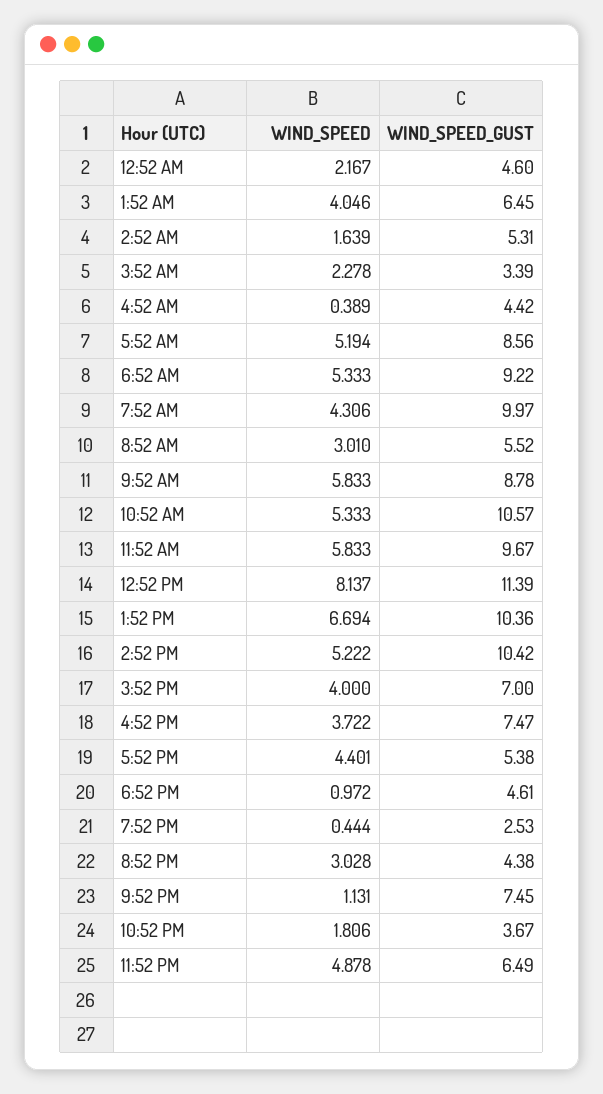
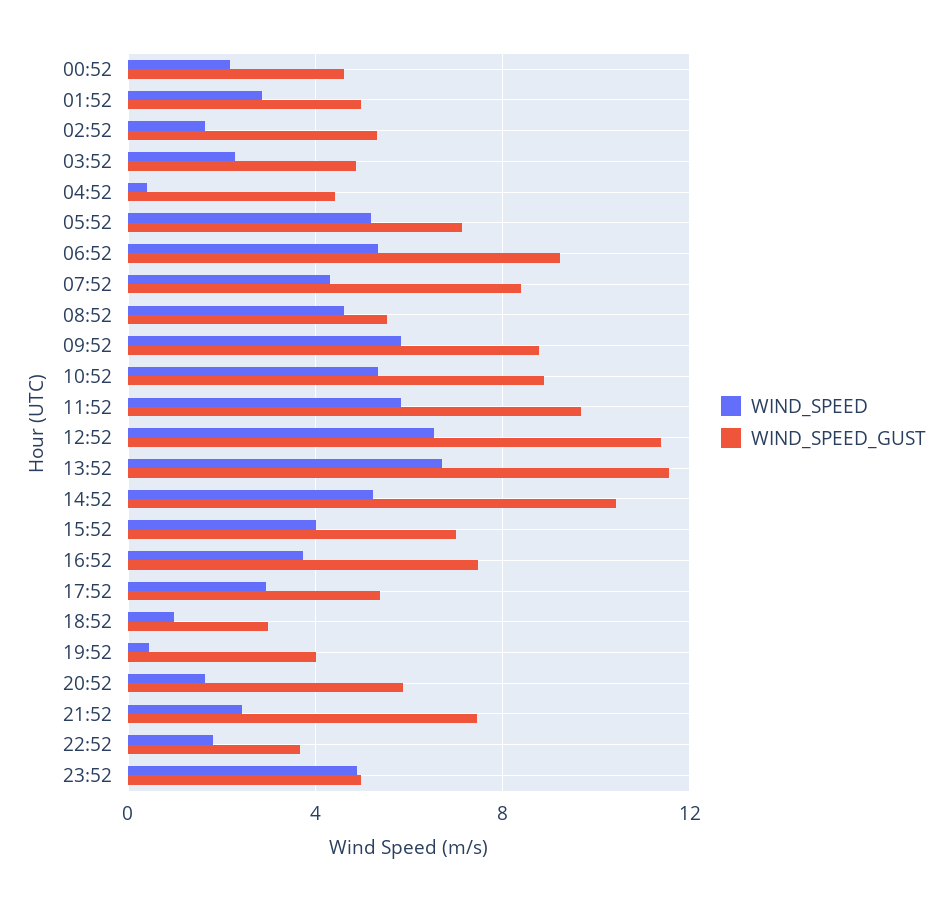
WIND_SPEED, 1:52 AM: 4.046 -> 3
WIND_SPEED_GUST, 1:52 AM: 6.45 -> 5
WIND_SPEED_GUST, 3:52 AM: 3.39 -> 5
WIND_SPEED_GUST, 5:52 AM: 8.56 -> 7
WIND_SPEED_GUST, 7:52 AM: 9.97 -> 8.5
WIND_SPEED, 8:52 AM: 3.01 -> 4.5
WIND_SPEED_GUST, 10:52 AM: 10.57 -> 9
WIND_SPEED, 12:52 PM: 8.137 -> 6.5
WIND_SPEED_GUST, 1:52 PM: 10.36 -> 11.5
WIND_SPEED, 5:52 PM: 4.401 -> 3
WIND_SPEED_GUST, 6:52 PM: 4.61 -> 3
WIND_SPEED_GUST, 7:52 PM: 2.53 -> 4
WIND_SPEED, 8:52 PM: 3.028 -> 1.5
WIND_SPEED_GUST, 8:52 PM: 4.38 -> 6
WIND_SPEED, 9:52 PM: 1.131 -> 2.5
WIND_SPEED_GUST, 11:52 PM: 6.49 -> 5

